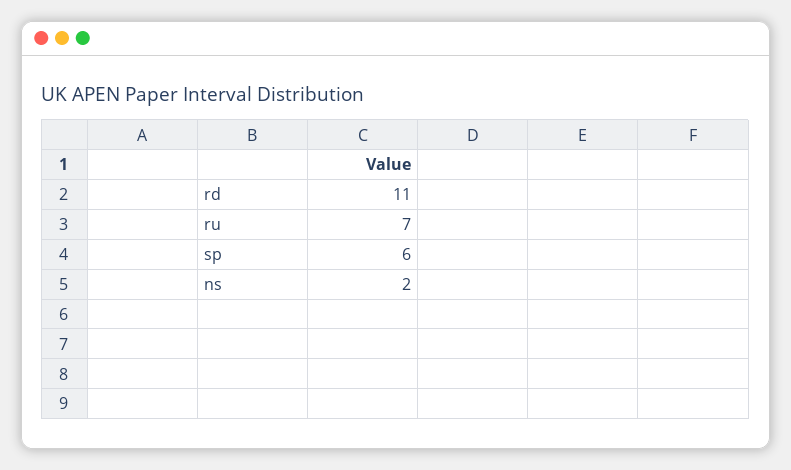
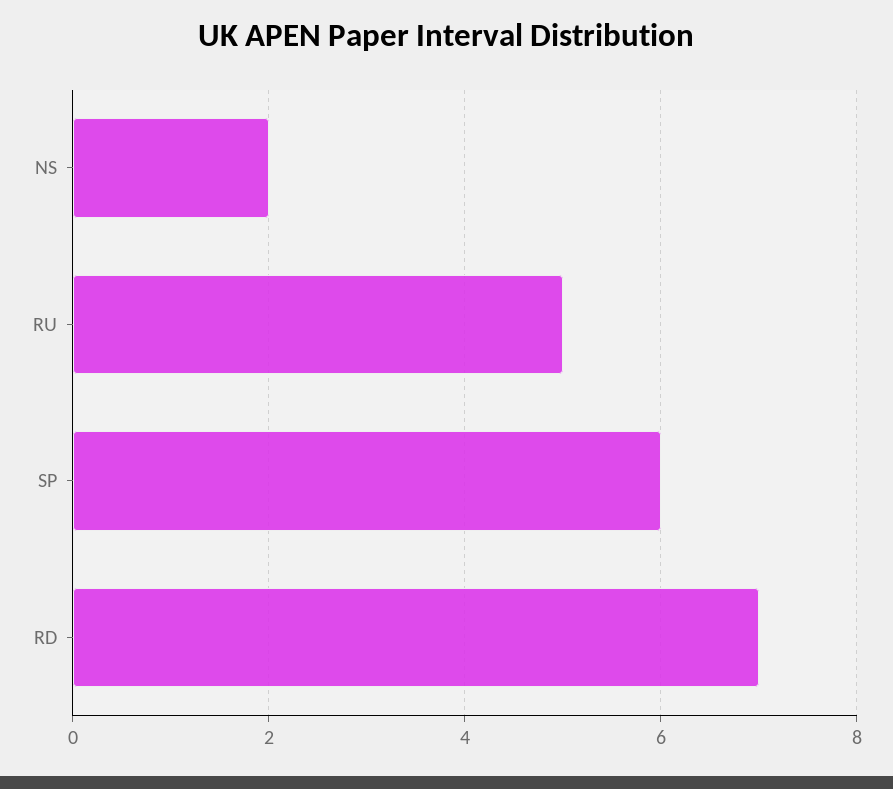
rd: 11 -> 7
ru: 7 -> 5

